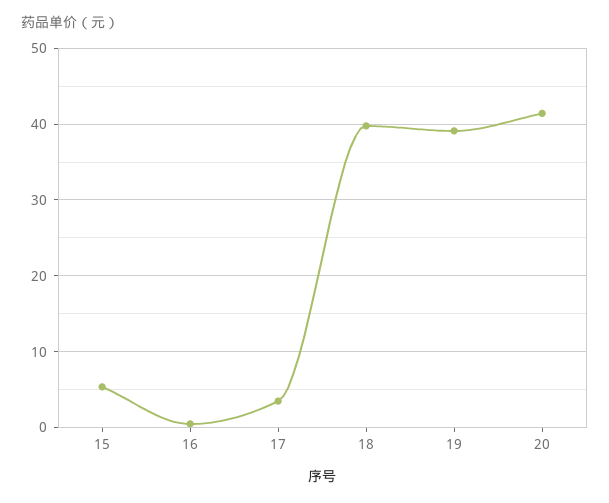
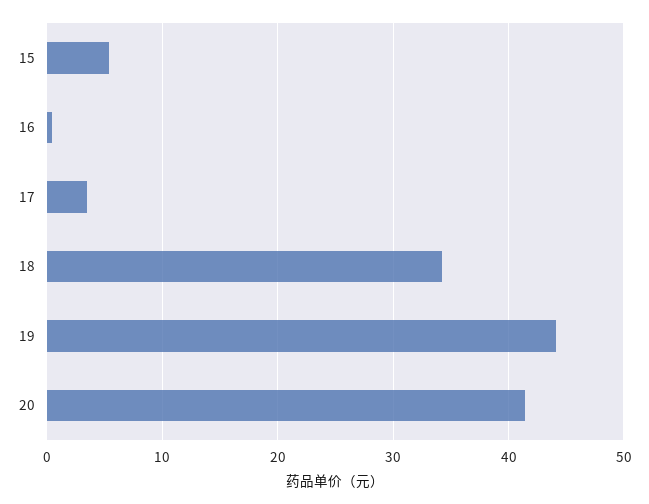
18: 40 -> 34
19: 39 -> 44

